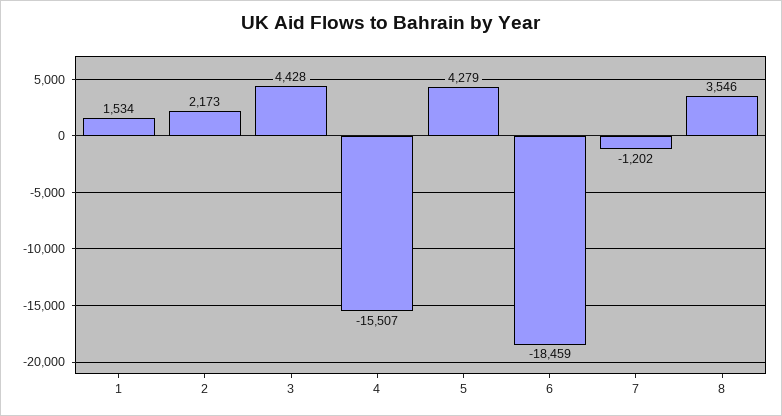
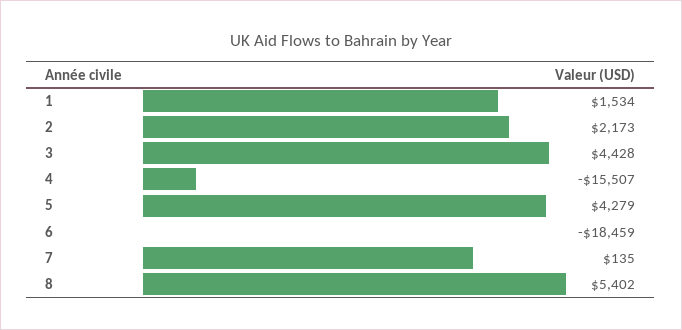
7: -1202 -> 135
8: 3546 -> 5402

